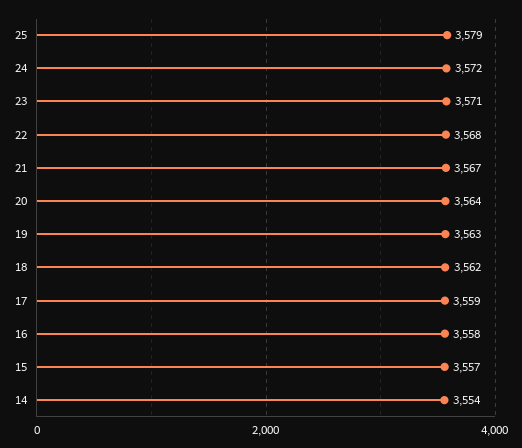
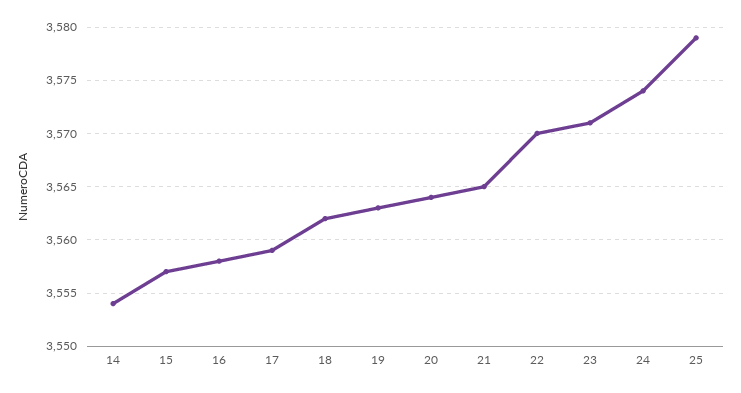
24: 3572 -> 3574
22: 3568 -> 3570
21: 3567 -> 3565

